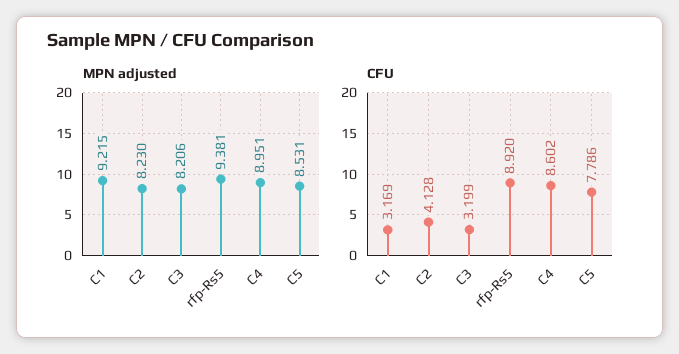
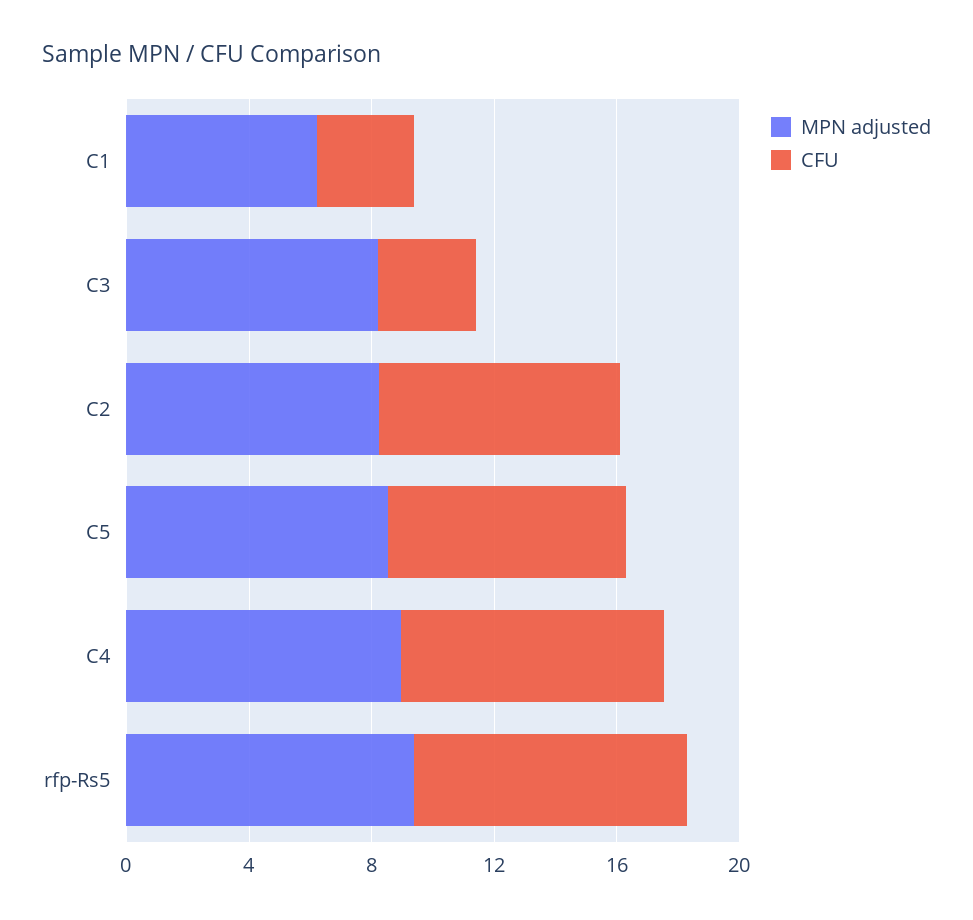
MPN adjusted, C1: 9.215 -> 6
CFU, C2: 4.128 -> 8

